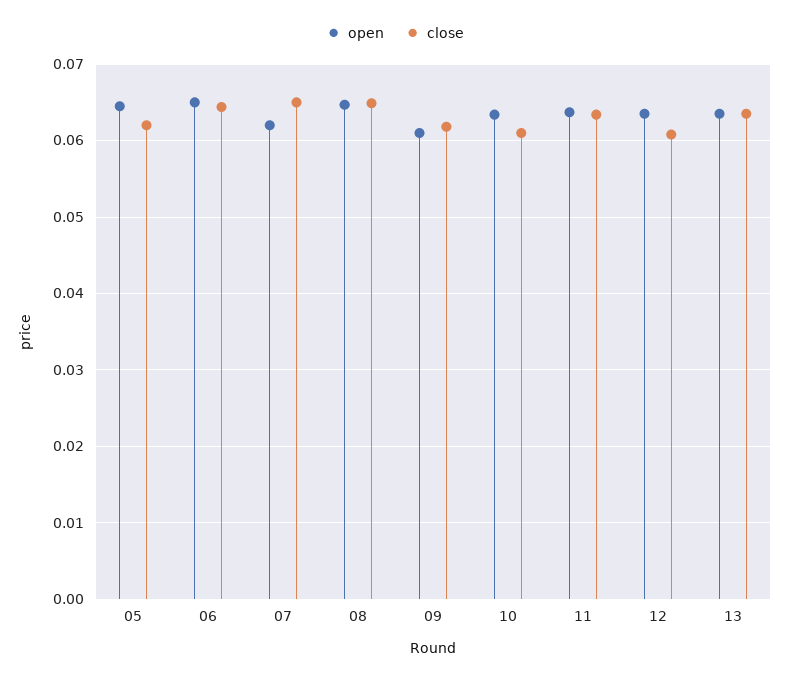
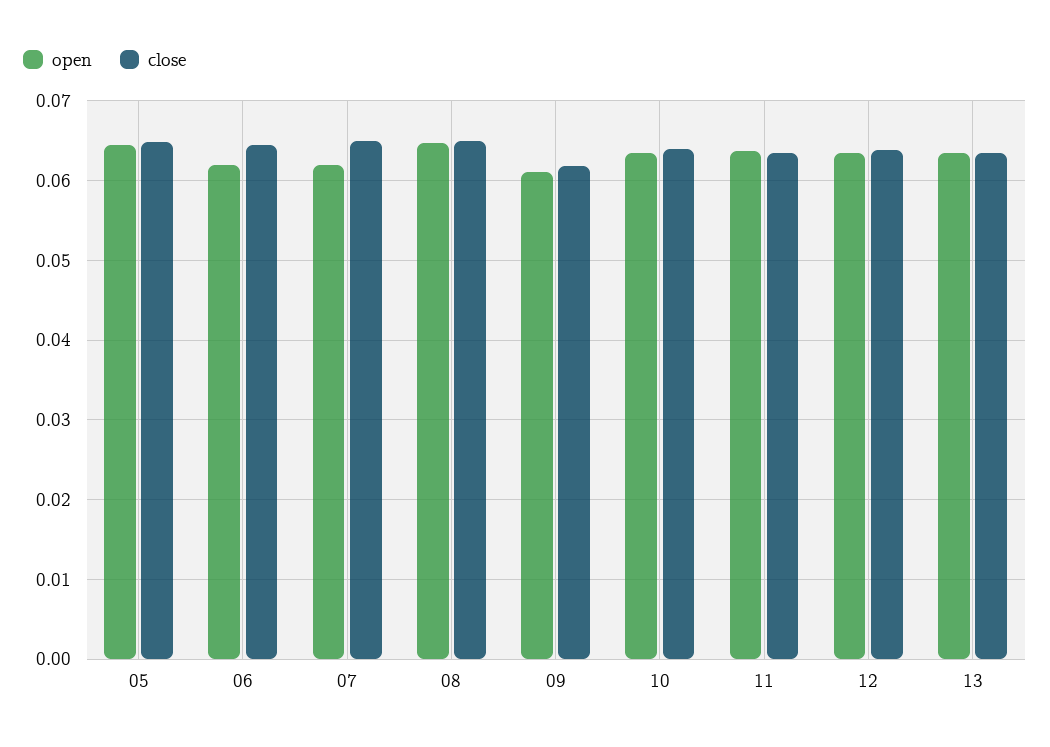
close, 05: 0.062 -> 0.065
open, 06: 0.065 -> 0.062
close, 10: 0.061 -> 0.064
close, 12: 0.061 -> 0.064

